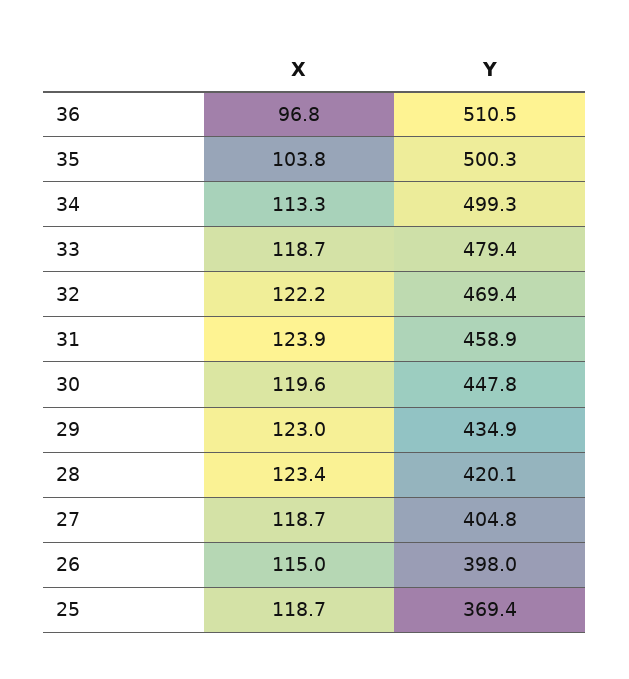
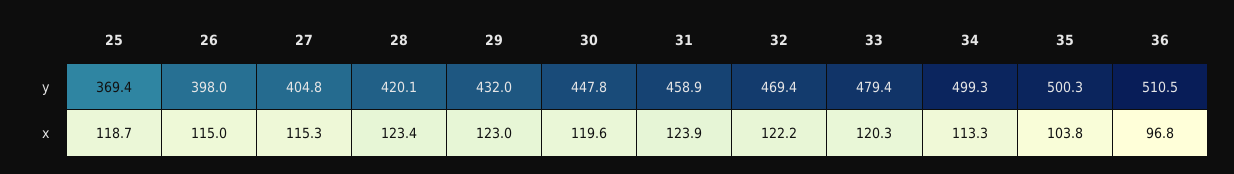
X, 33: 118.7 -> 120.3
Y, 29: 434.9 -> 432
X, 27: 118.7 -> 115.3

